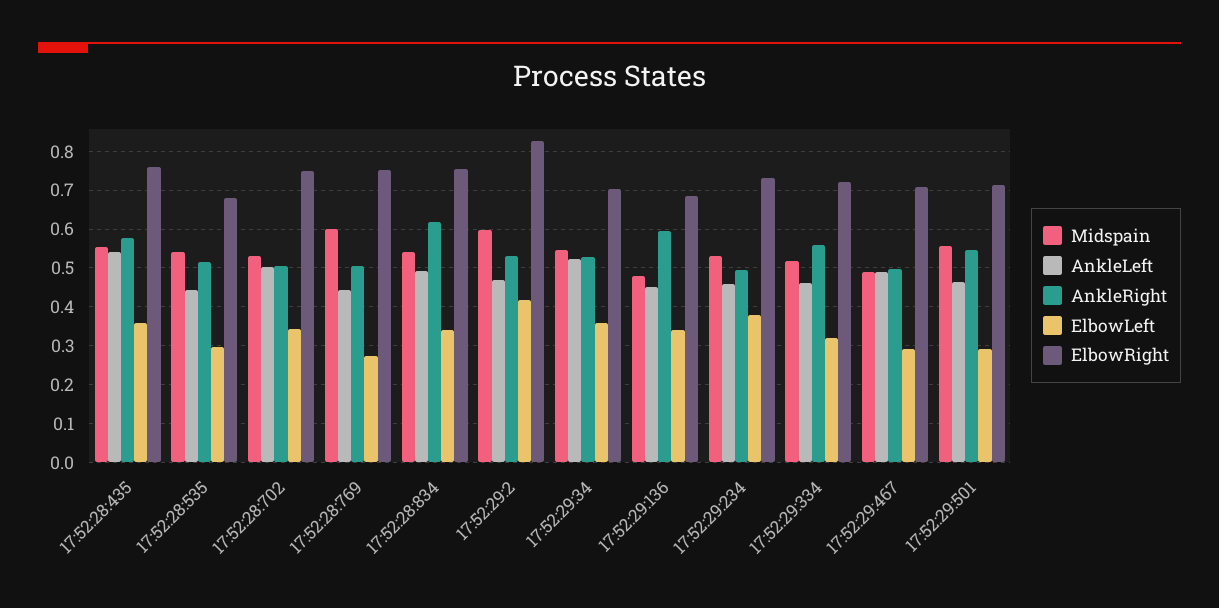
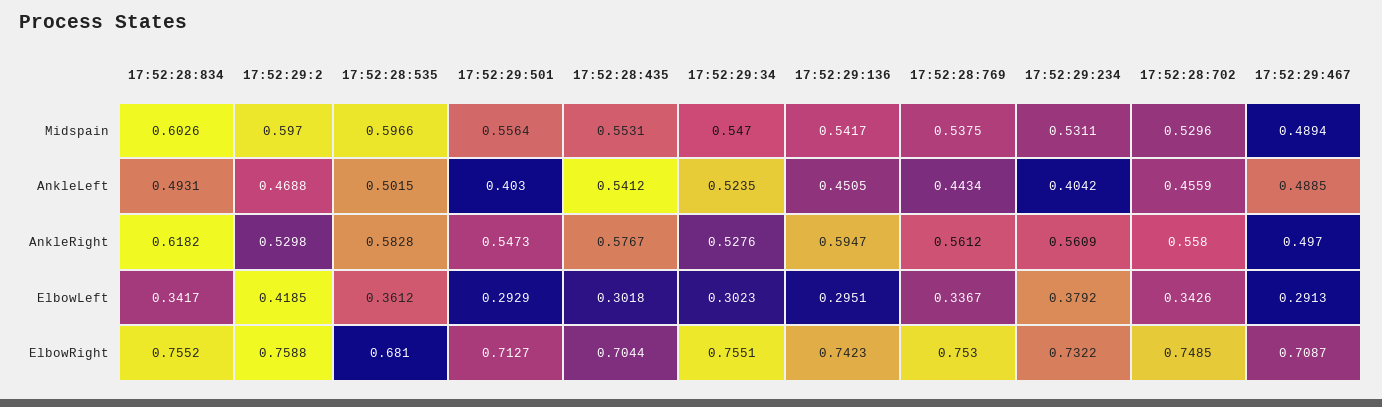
ElbowLeft, 17:52:28:435: 0.36 -> 0.3018
ElbowRight, 17:52:28:435: 0.76 -> 0.7044
Midspain, 17:52:28:535: 0.54 -> 0.5966
AnkleLeft, 17:52:28:535: 0.44 -> 0.5015
AnkleRight, 17:52:28:535: 0.52 -> 0.5828
ElbowLeft, 17:52:28:535: 0.3 -> 0.3612
AnkleLeft, 17:52:28:702: 0.5 -> 0.4559
AnkleRight, 17:52:28:702: 0.5 -> 0.558
Midspain, 17:52:28:769: 0.6 -> 0.5375
AnkleRight, 17:52:28:769: 0.5 -> 0.5612
ElbowLeft, 17:52:28:769: 0.28 -> 0.3367
Midspain, 17:52:28:834: 0.54 -> 0.6026
ElbowRight, 17:52:29:2: 0.82 -> 0.7588
ElbowLeft, 17:52:29:34: 0.36 -> 0.3023
ElbowRight, 17:52:29:34: 0.7 -> 0.7551
Midspain, 17:52:29:136: 0.48 -> 0.5417
ElbowLeft, 17:52:29:136: 0.34 -> 0.2951
ElbowRight, 17:52:29:136: 0.68 -> 0.7423
AnkleLeft, 17:52:29:234: 0.46 -> 0.4042
AnkleRight, 17:52:29:234: 0.5 -> 0.5609
Midspain, 17:52:29:334: 0.52 -> none
AnkleLeft, 17:52:29:334: 0.46 -> none
AnkleRight, 17:52:29:334: 0.56 -> none
ElbowLeft, 17:52:29:334: 0.32 -> none
ElbowRight, 17:52:29:334: 0.72 -> none
AnkleLeft, 17:52:29:501: 0.46 -> 0.403

